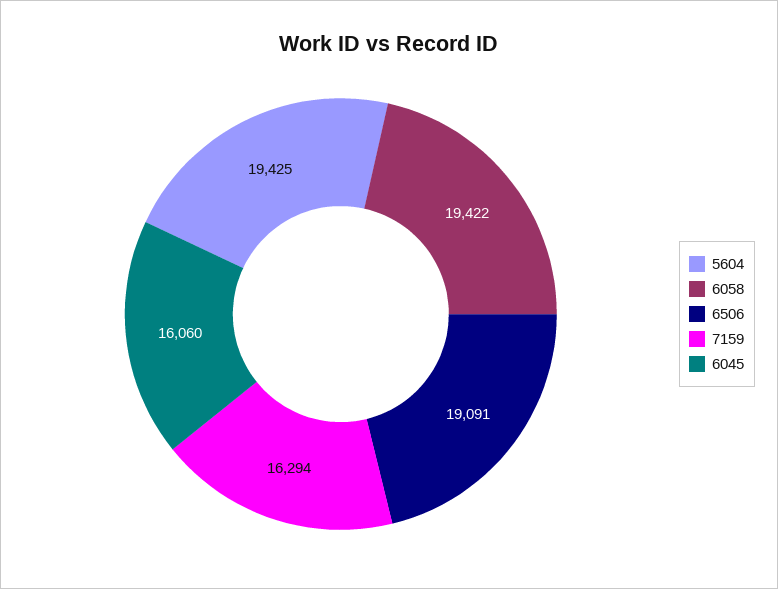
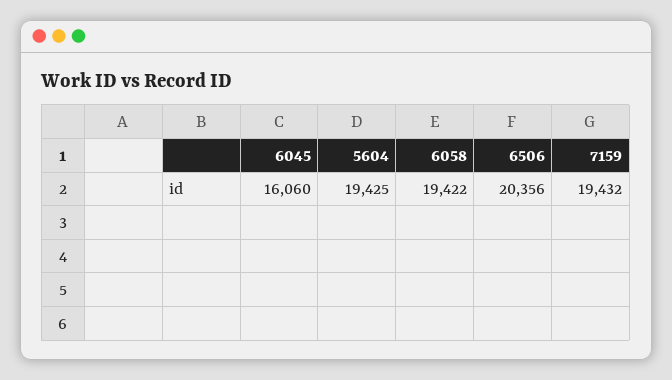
6506: 19091 -> 20356
7159: 16294 -> 19432

